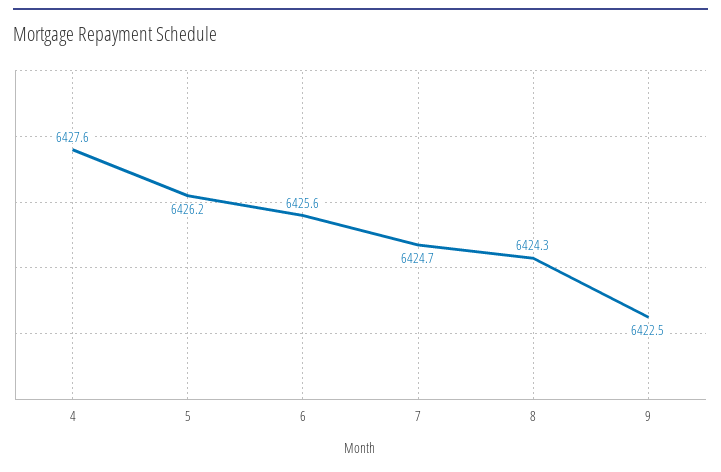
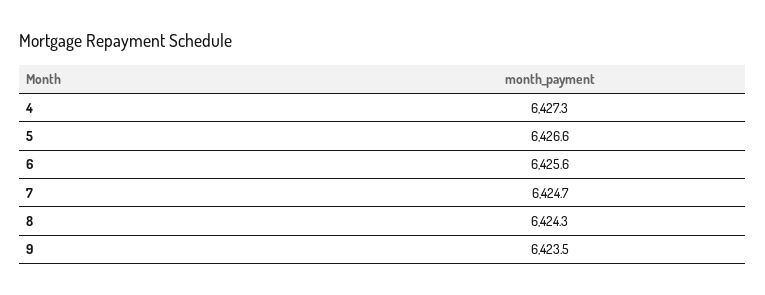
4: 6427.6 -> 6427.3
5: 6426.2 -> 6426.6
9: 6422.5 -> 6423.5

